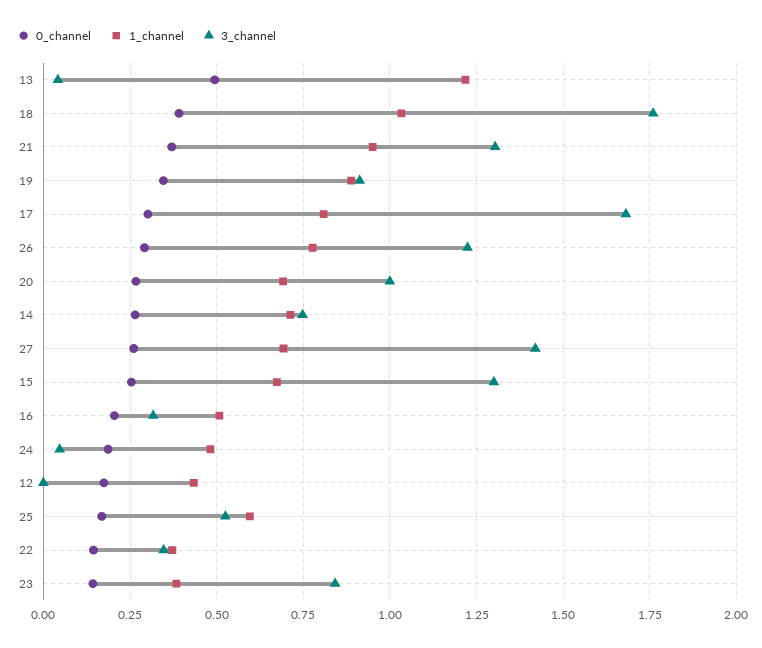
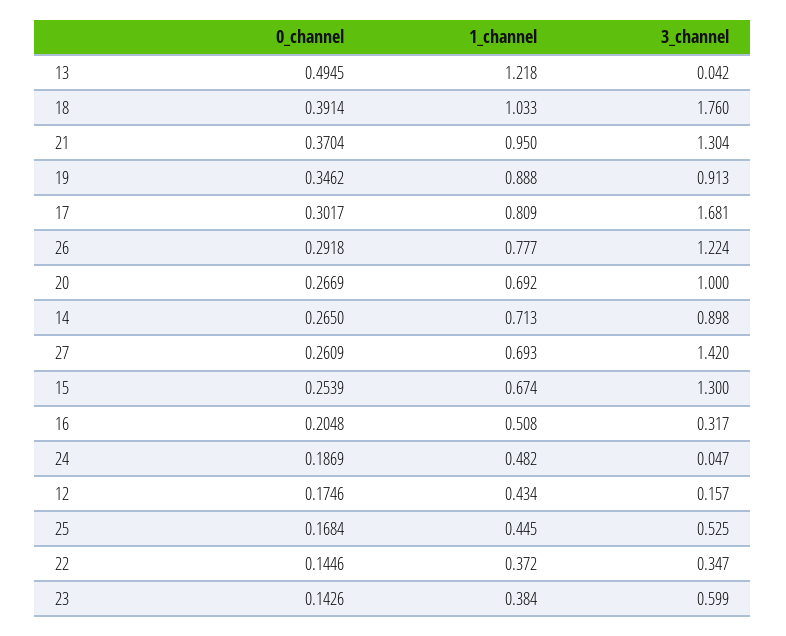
3_channel, 14: 0.75 -> 0.898
3_channel, 12: 0 -> 0.157
1_channel, 25: 0.6 -> 0.445
3_channel, 23: 0.85 -> 0.599

